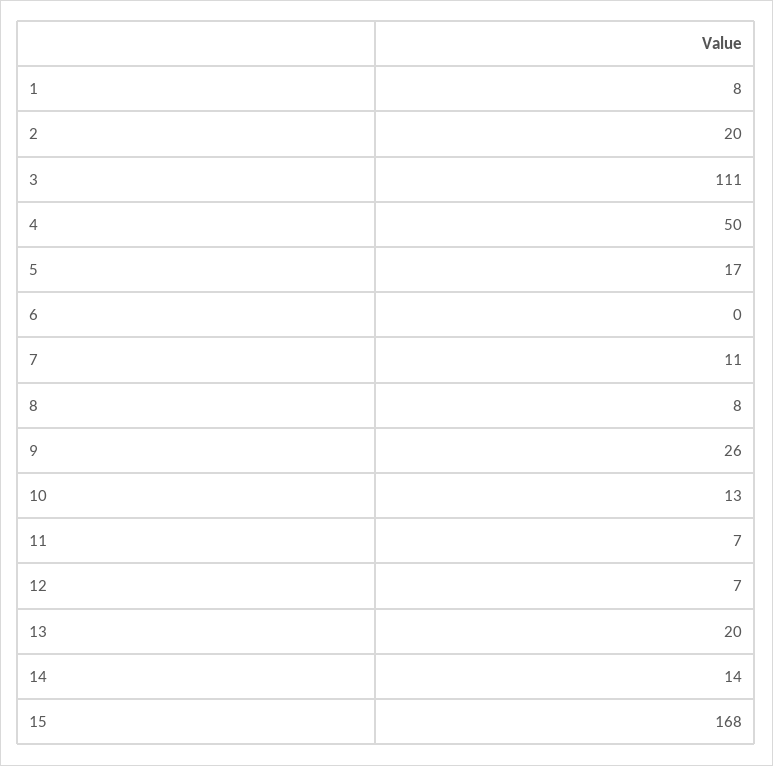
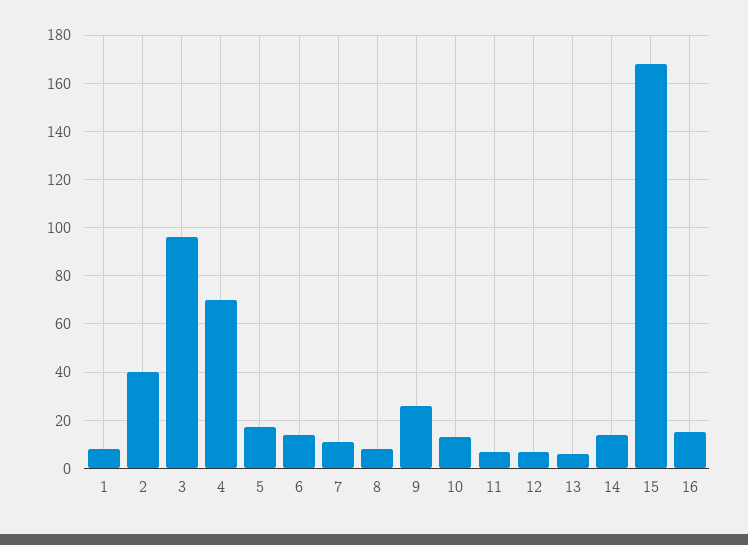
2: 20 -> 40
3: 111 -> 95
4: 50 -> 70
6: 0 -> 15
13: 20 -> 5
16: none -> 15

